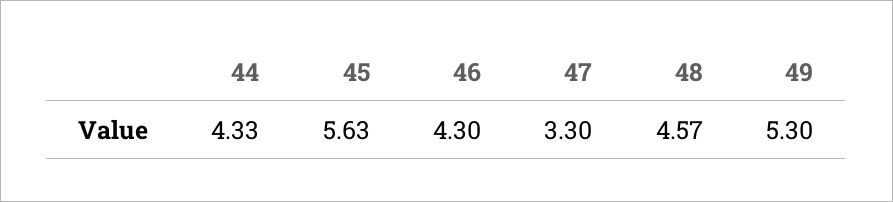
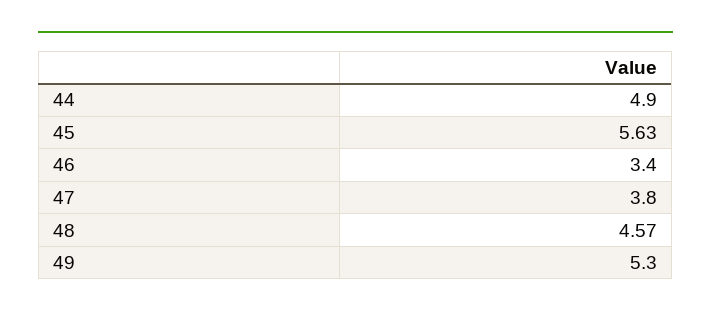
44: 4.33 -> 4.9
46: 4.3 -> 3.4
47: 3.3 -> 3.8

